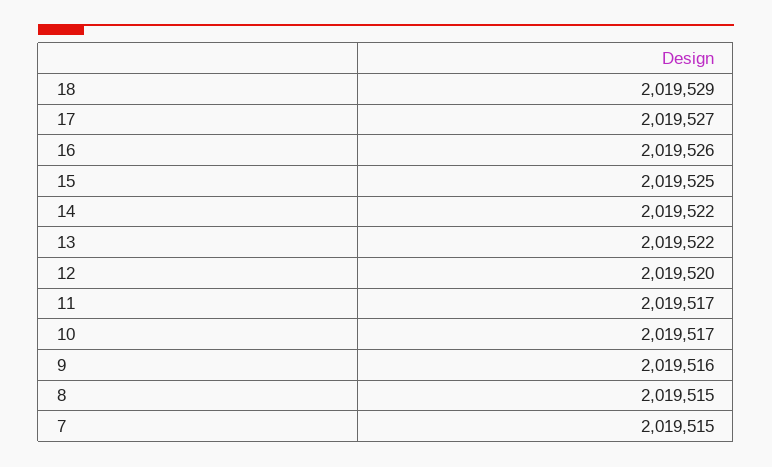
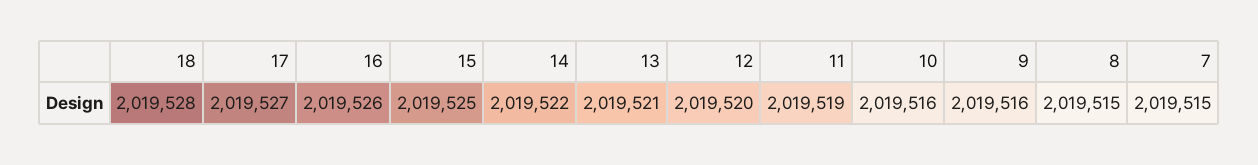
18: 2019529 -> 2019528
13: 2019522 -> 2019521
11: 2019517 -> 2019519
10: 2019517 -> 2019516

